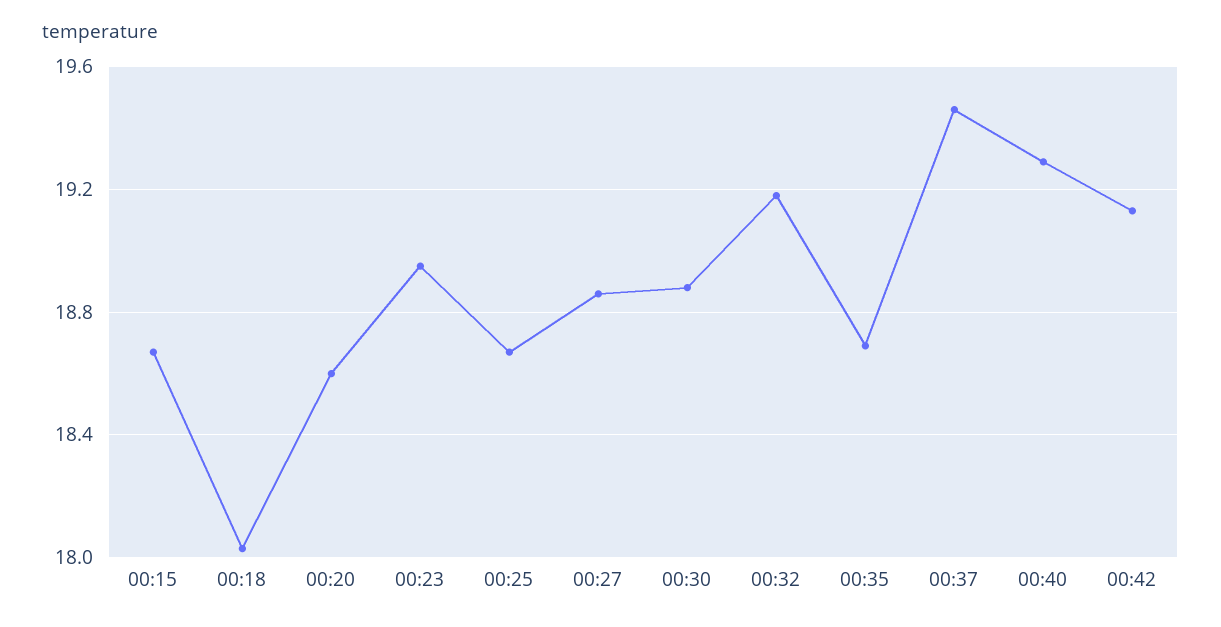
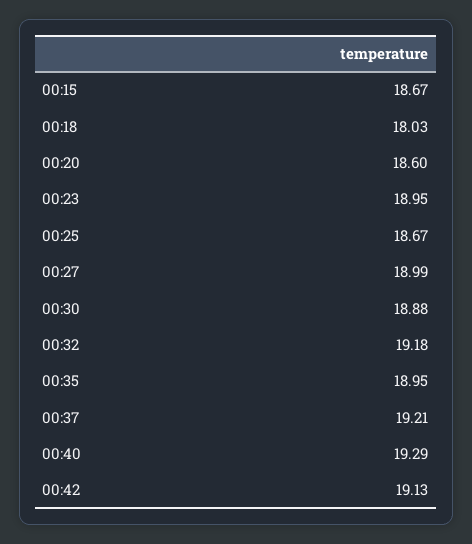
00:27: 18.85 -> 18.99
00:35: 18.7 -> 18.95
00:37: 19.45 -> 19.21

